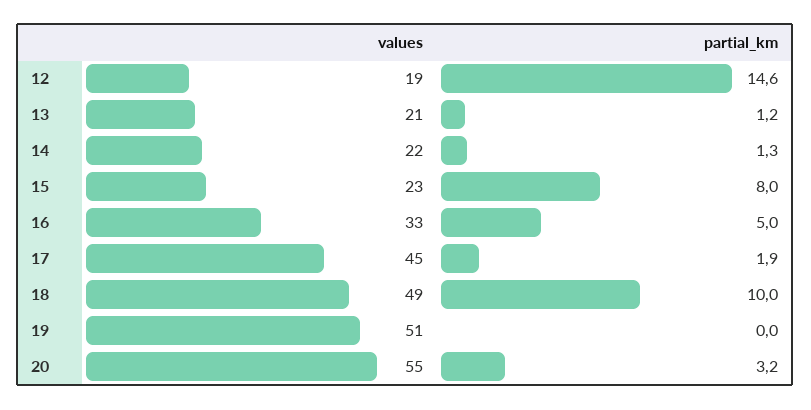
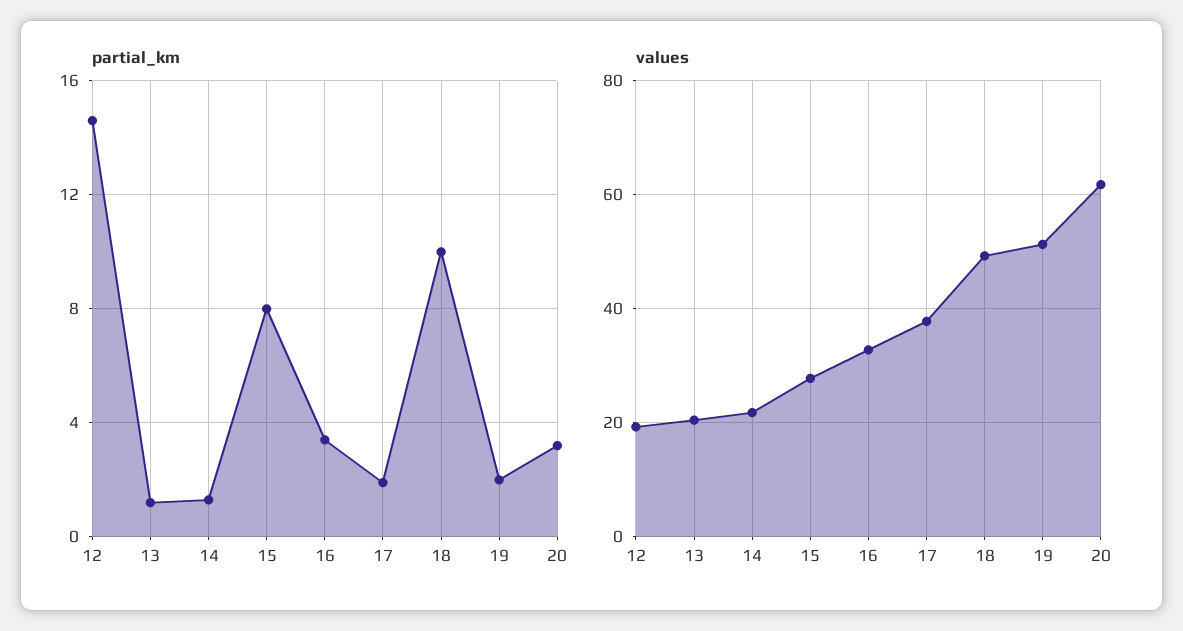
values, 15: 23 -> 28
partial_km, 16: 5 -> 3.5
values, 17: 45 -> 38
partial_km, 19: 0 -> 2
values, 20: 55 -> 62

